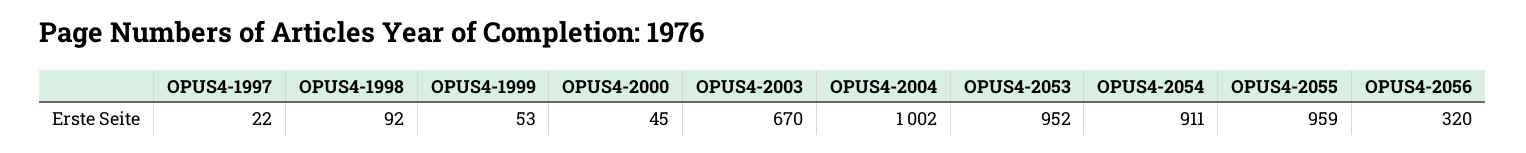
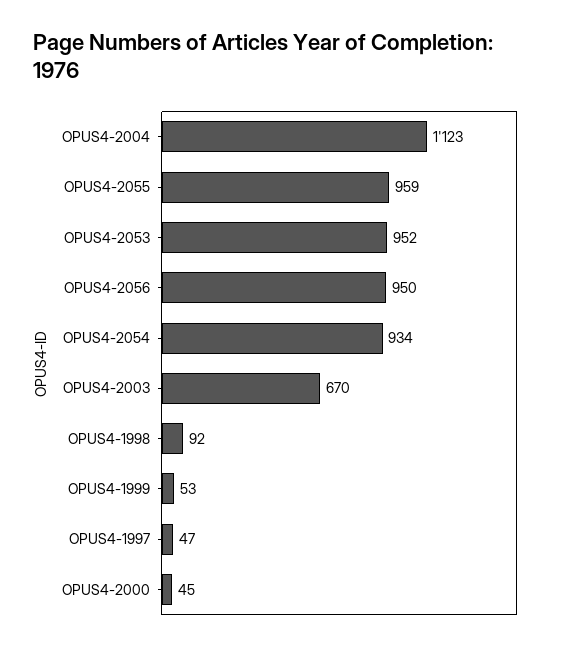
OPUS4-1997: 22 -> 47
OPUS4-2004: 1002 -> 1123
OPUS4-2054: 911 -> 934
OPUS4-2056: 320 -> 950

